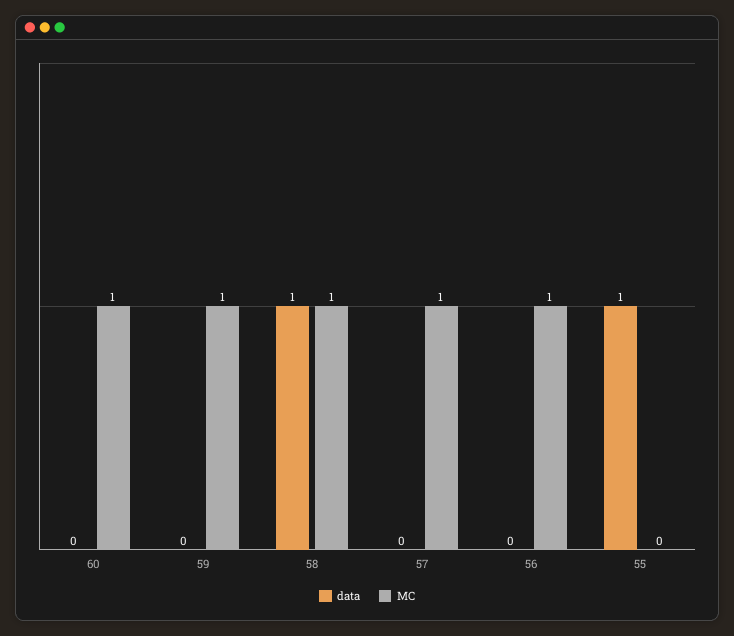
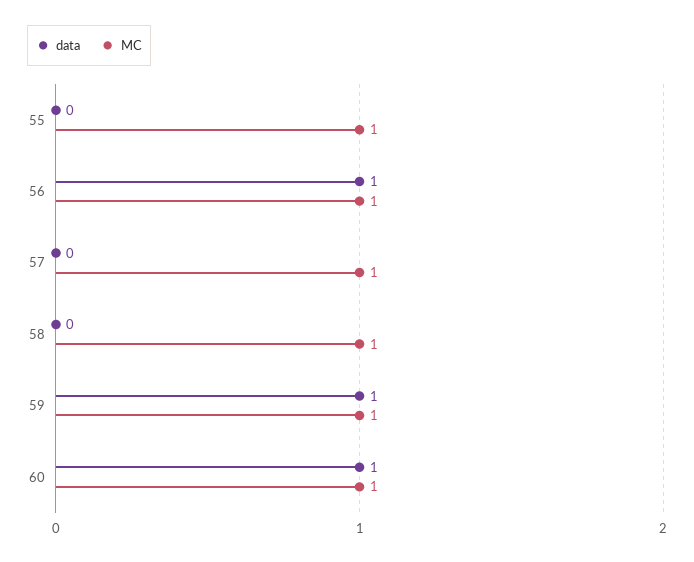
data, 60: 0 -> 1
data, 59: 0 -> 1
data, 58: 1 -> 0
data, 56: 0 -> 1
data, 55: 1 -> 0
MC, 55: 0 -> 1

